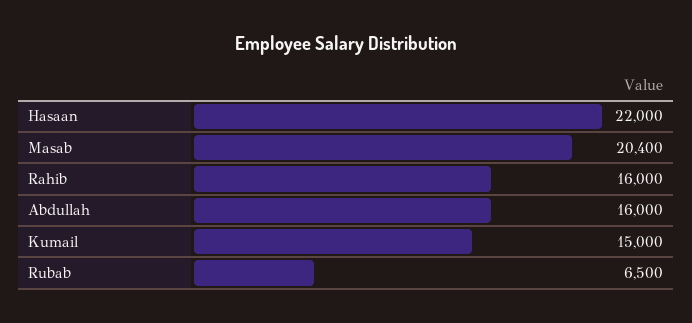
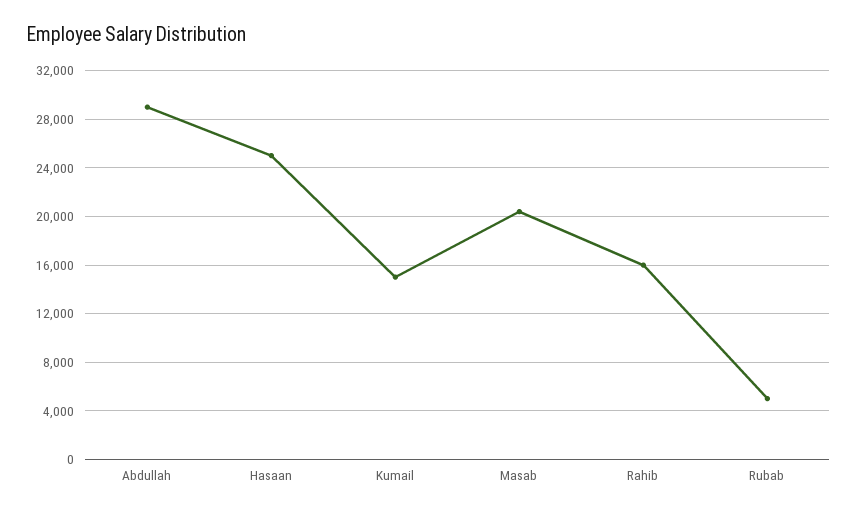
Hasaan: 22000 -> 25000
Abdullah: 16000 -> 29000
Rubab: 6500 -> 5000

